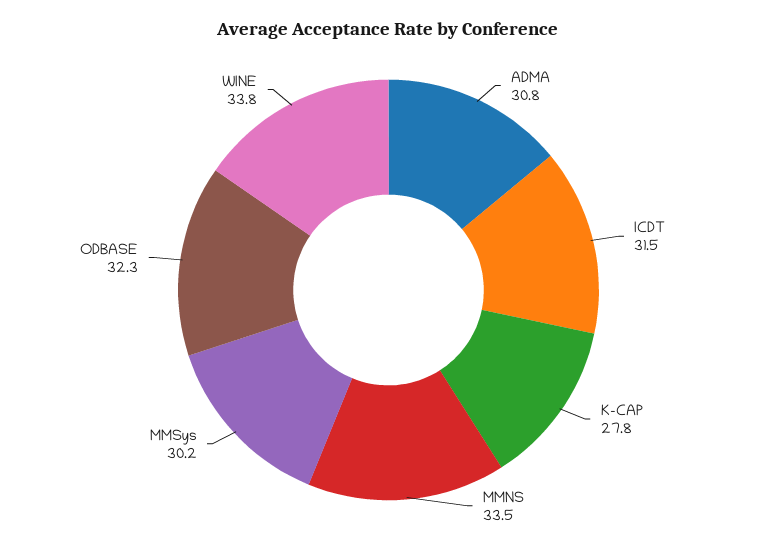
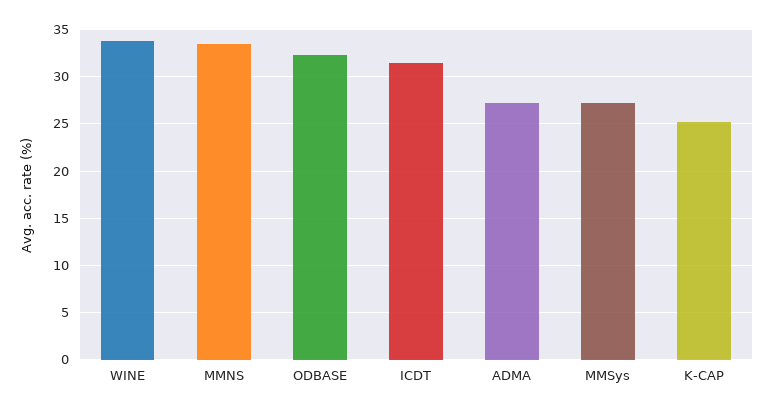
ADMA: 30.8 -> 27
K-CAP: 27.8 -> 25
MMSys: 30.2 -> 27

